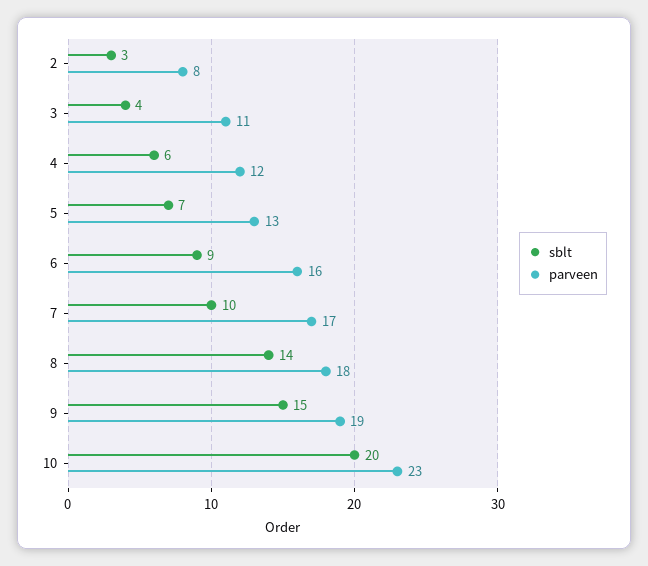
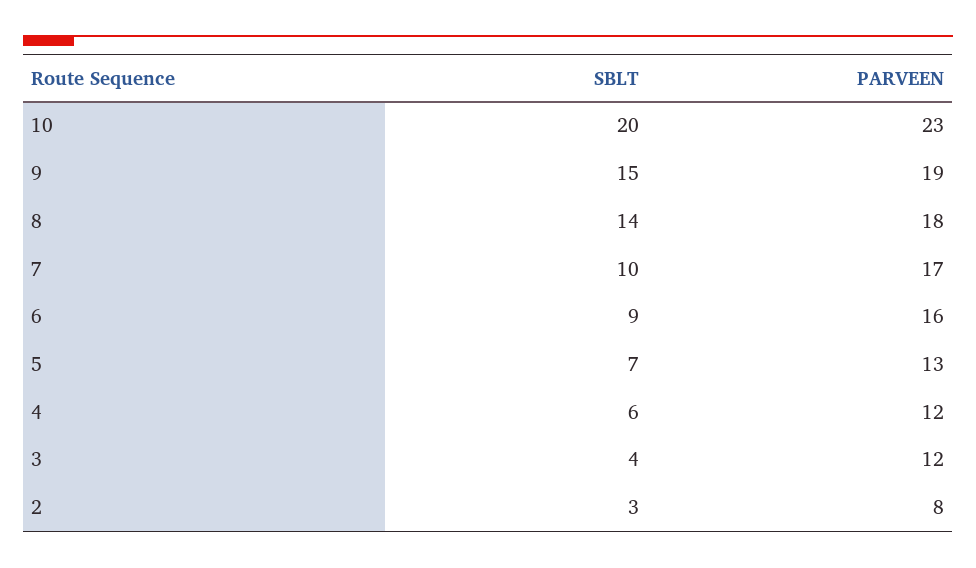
parveen, 3: 11 -> 12

